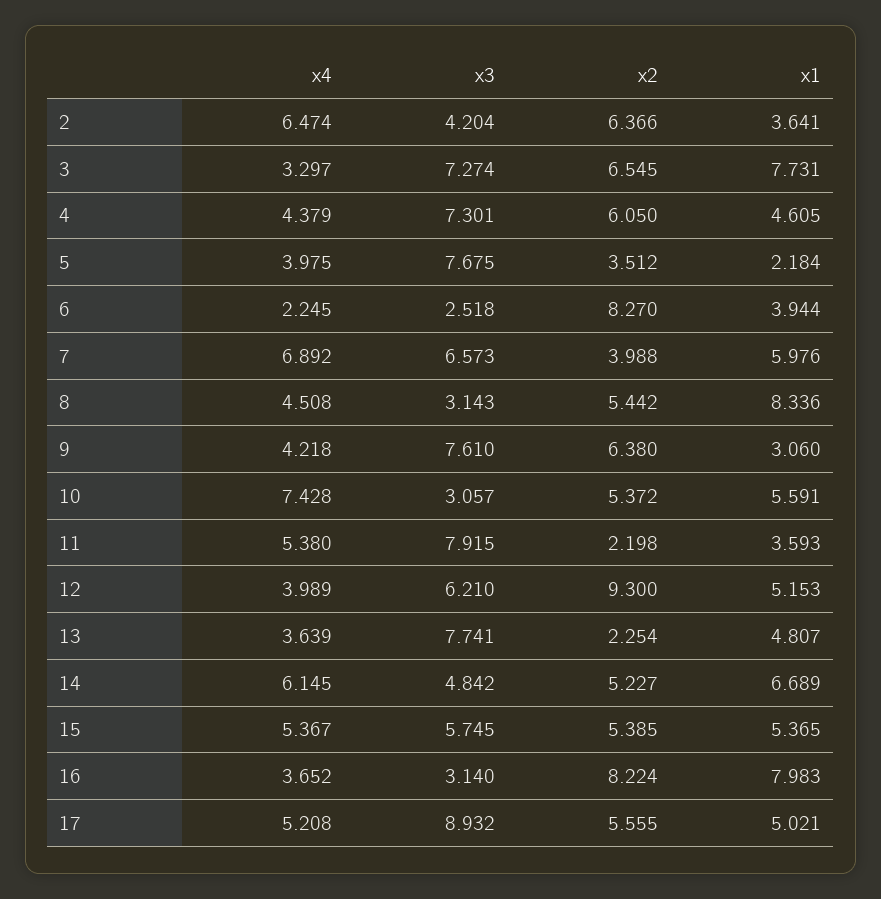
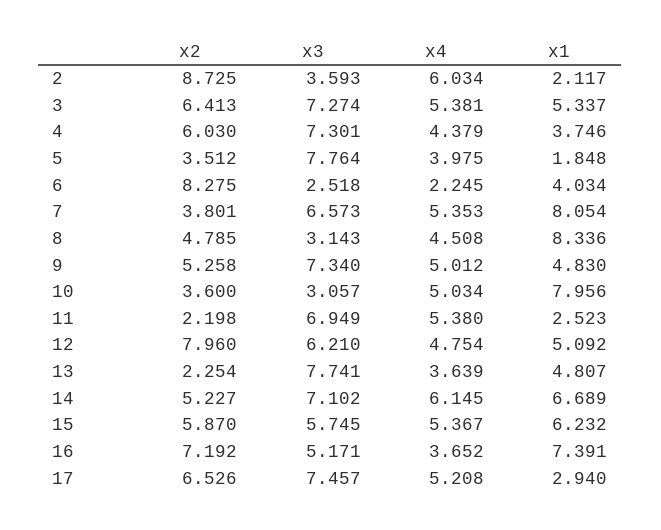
x4, 2: 6.474 -> 6.034
x3, 2: 4.204 -> 3.593
x2, 2: 6.366 -> 8.725
x1, 2: 3.641 -> 2.117
x4, 3: 3.297 -> 5.381
x2, 3: 6.545 -> 6.413
x1, 3: 7.731 -> 5.337
x2, 4: 6.05 -> 6.03
x1, 4: 4.605 -> 3.746
x3, 5: 7.675 -> 7.764
x1, 5: 2.184 -> 1.848
x2, 6: 8.27 -> 8.275
x1, 6: 3.944 -> 4.034
x4, 7: 6.892 -> 5.353
x2, 7: 3.988 -> 3.801
x1, 7: 5.976 -> 8.054
x2, 8: 5.442 -> 4.785
x4, 9: 4.218 -> 5.012
x3, 9: 7.61 -> 7.34
x2, 9: 6.38 -> 5.258
x1, 9: 3.06 -> 4.83
x4, 10: 7.428 -> 5.034
x2, 10: 5.372 -> 3.6
x1, 10: 5.591 -> 7.956
x3, 11: 7.915 -> 6.949
x1, 11: 3.593 -> 2.523
x4, 12: 3.989 -> 4.754
x2, 12: 9.3 -> 7.96
x1, 12: 5.153 -> 5.092
x3, 14: 4.842 -> 7.102
x2, 15: 5.385 -> 5.87
x1, 15: 5.365 -> 6.232
x3, 16: 3.14 -> 5.171
x2, 16: 8.224 -> 7.192
x1, 16: 7.983 -> 7.391
x3, 17: 8.932 -> 7.457
x2, 17: 5.555 -> 6.526
x1, 17: 5.021 -> 2.94

